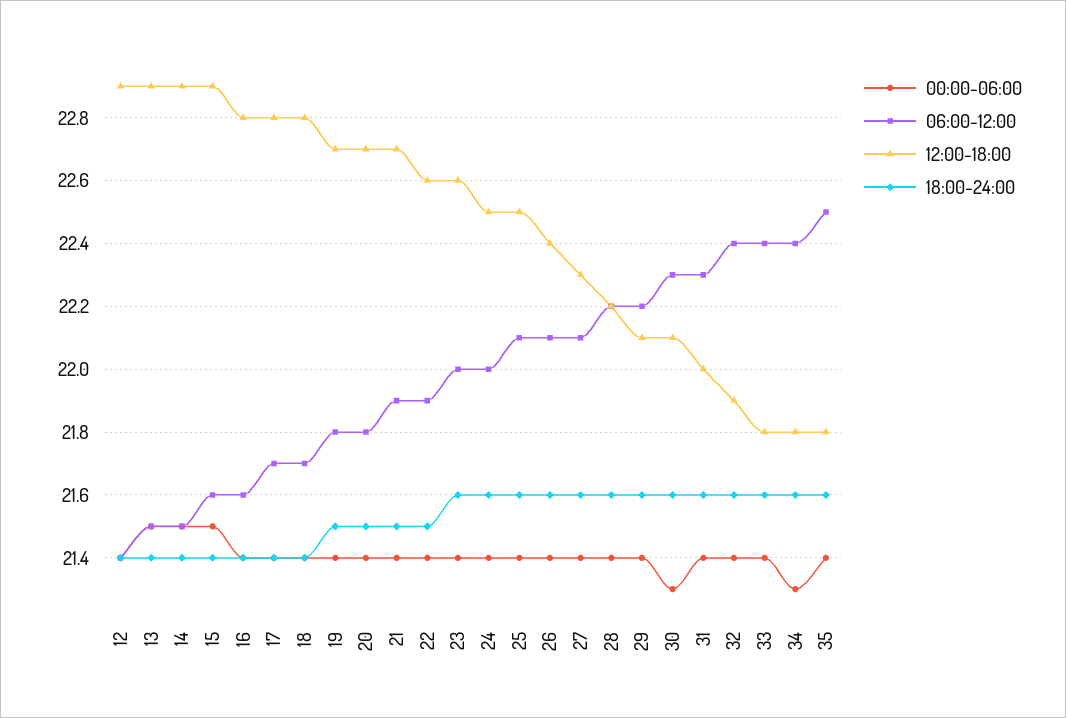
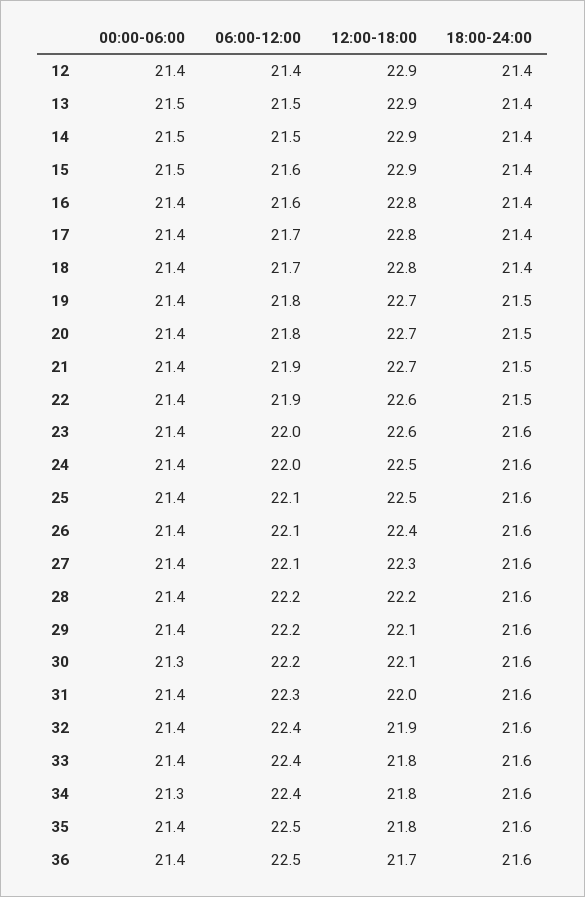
06:00-12:00, 30: 22.3 -> 22.2
00:00-06:00, 36: none -> 21.4
06:00-12:00, 36: none -> 22.5
12:00-18:00, 36: none -> 21.7
18:00-24:00, 36: none -> 21.6

